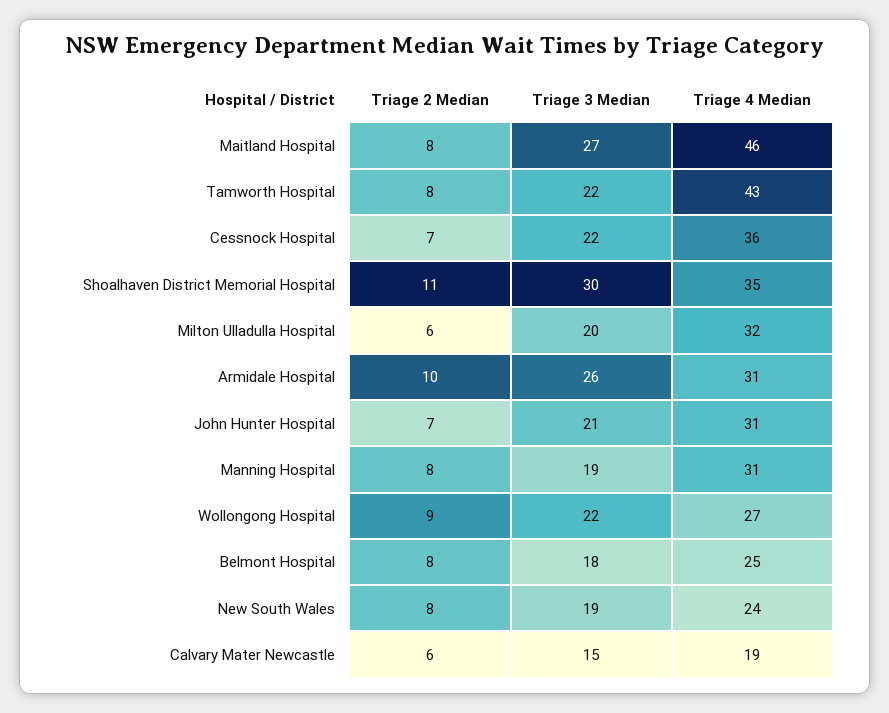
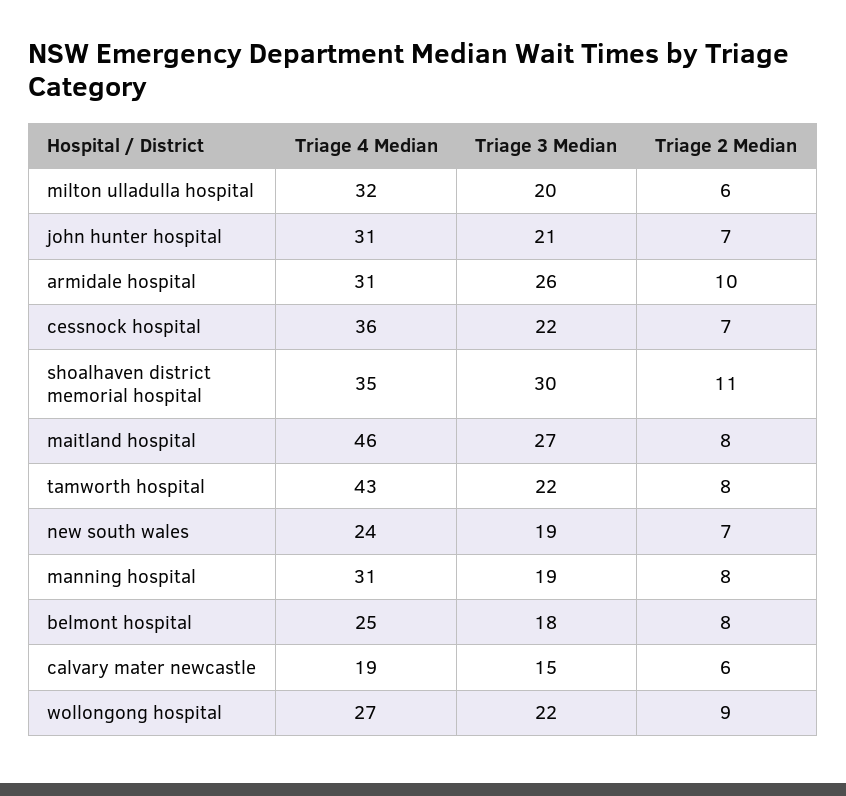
Triage 2 Median, New South Wales: 8 -> 7

